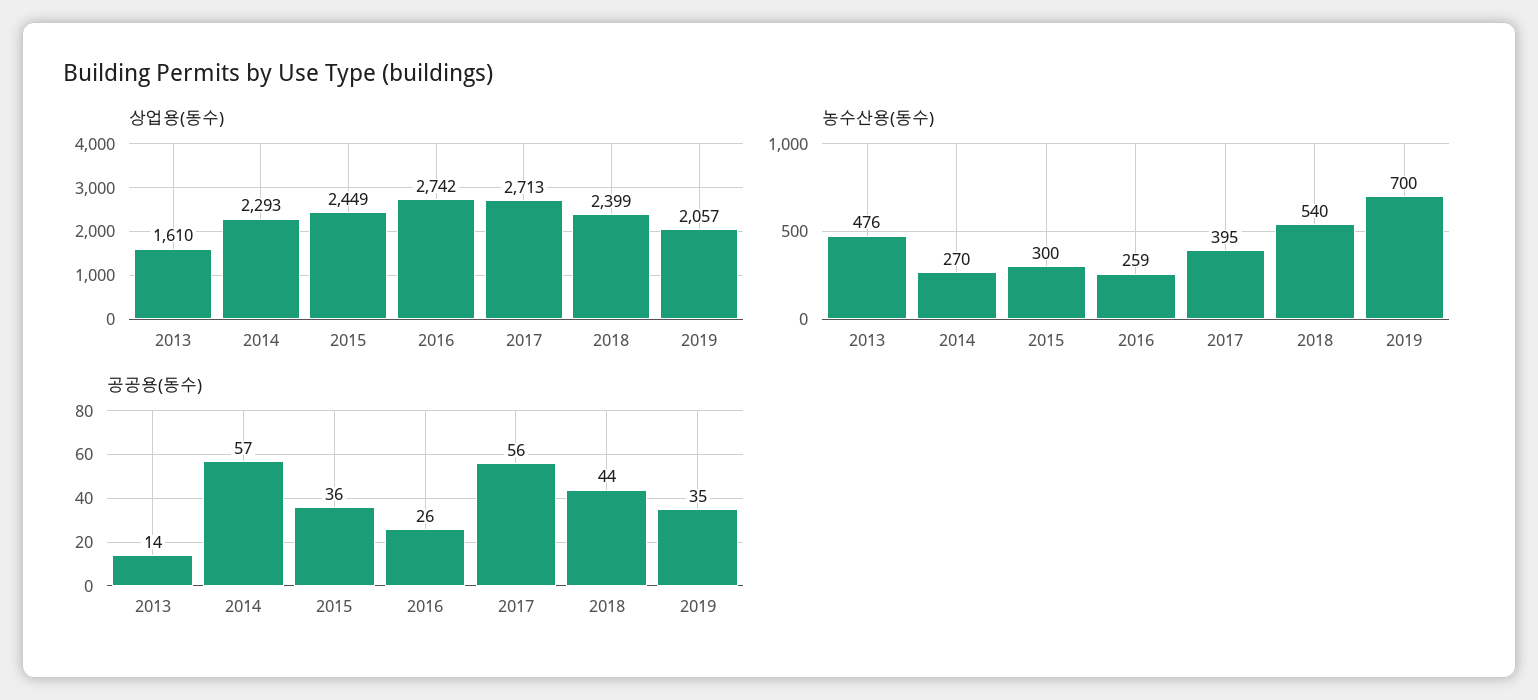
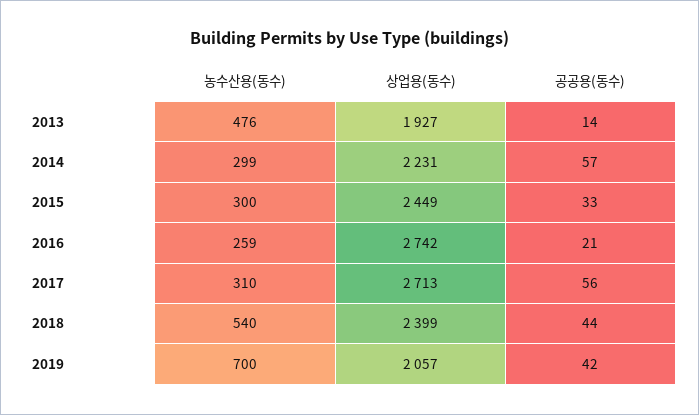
상업용(동수), 2013: 1610 -> 1927
상업용(동수), 2014: 2293 -> 2231
농수산용(동수), 2014: 270 -> 299
농수산용(동수), 2017: 395 -> 310
공공용(동수), 2015: 36 -> 33
공공용(동수), 2016: 26 -> 21
공공용(동수), 2019: 35 -> 42

